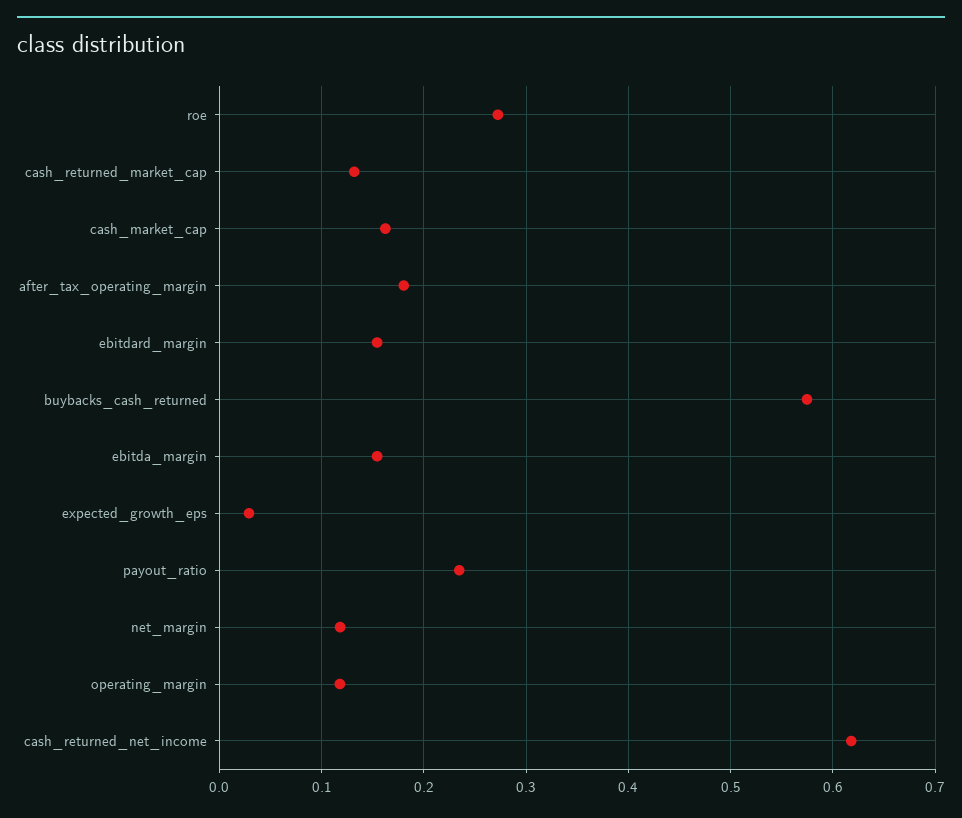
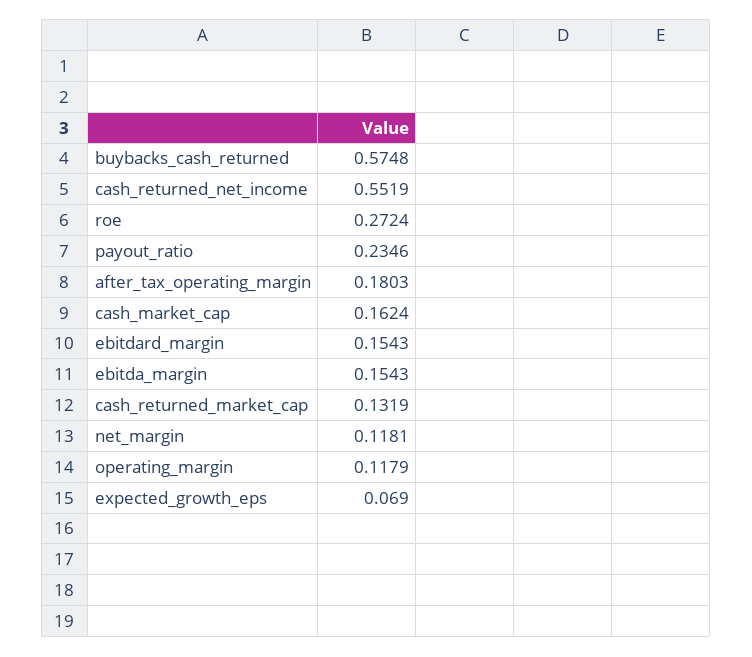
expected_growth_eps: 0.03 -> 0.069
cash_returned_net_income: 0.62 -> 0.5519

